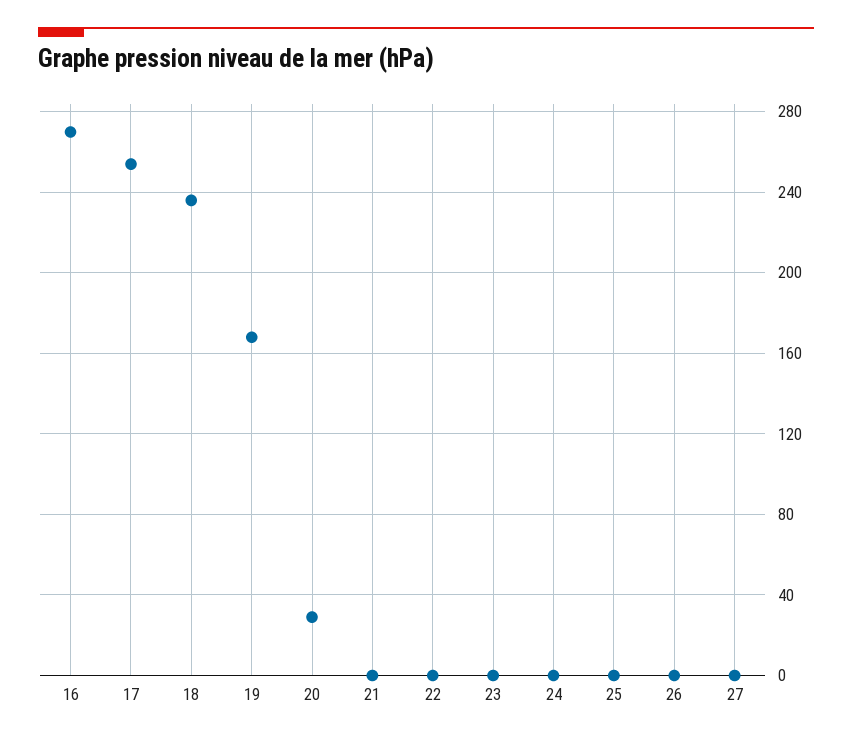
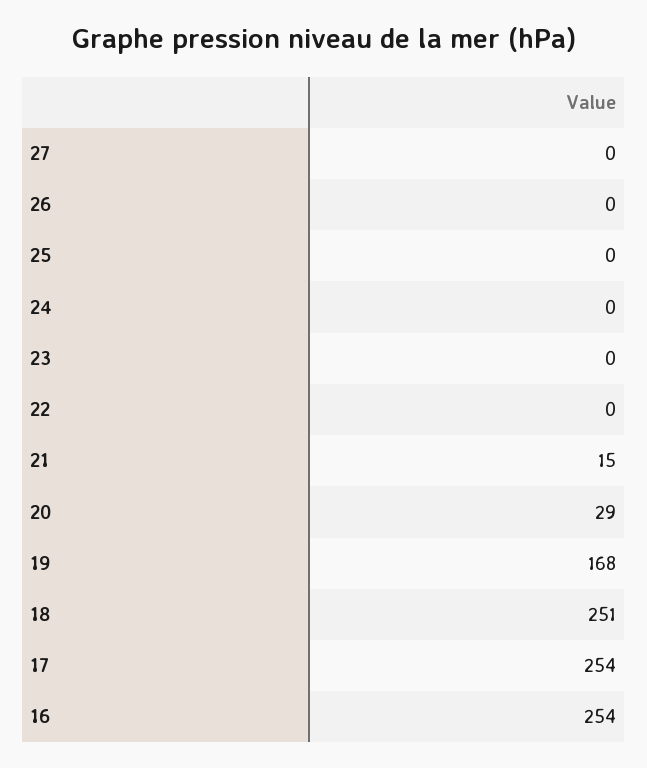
16: 270 -> 254
18: 235 -> 251
21: 0 -> 15

